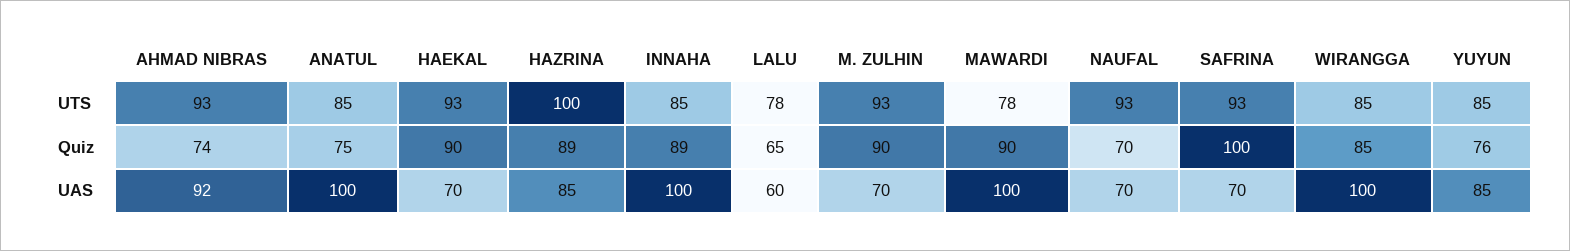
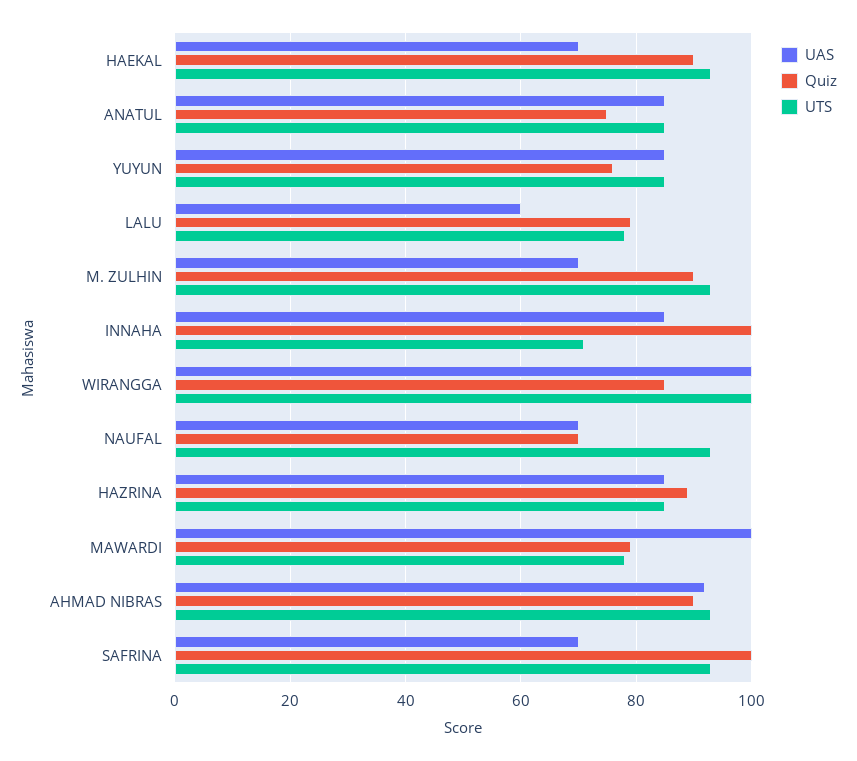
UTS, HAZRINA: 100 -> 85
UTS, INNAHA: 85 -> 70
UTS, WIRANGGA: 85 -> 100
Quiz, AHMAD NIBRAS: 74 -> 90
Quiz, INNAHA: 89 -> 100
Quiz, LALU: 65 -> 80
Quiz, MAWARDI: 90 -> 80
UAS, ANATUL: 100 -> 85
UAS, INNAHA: 100 -> 85

